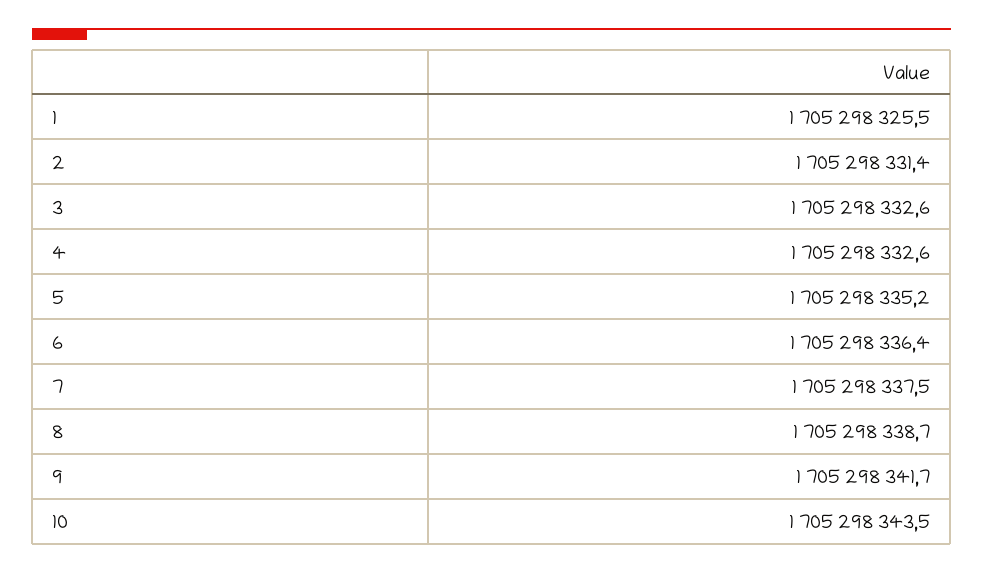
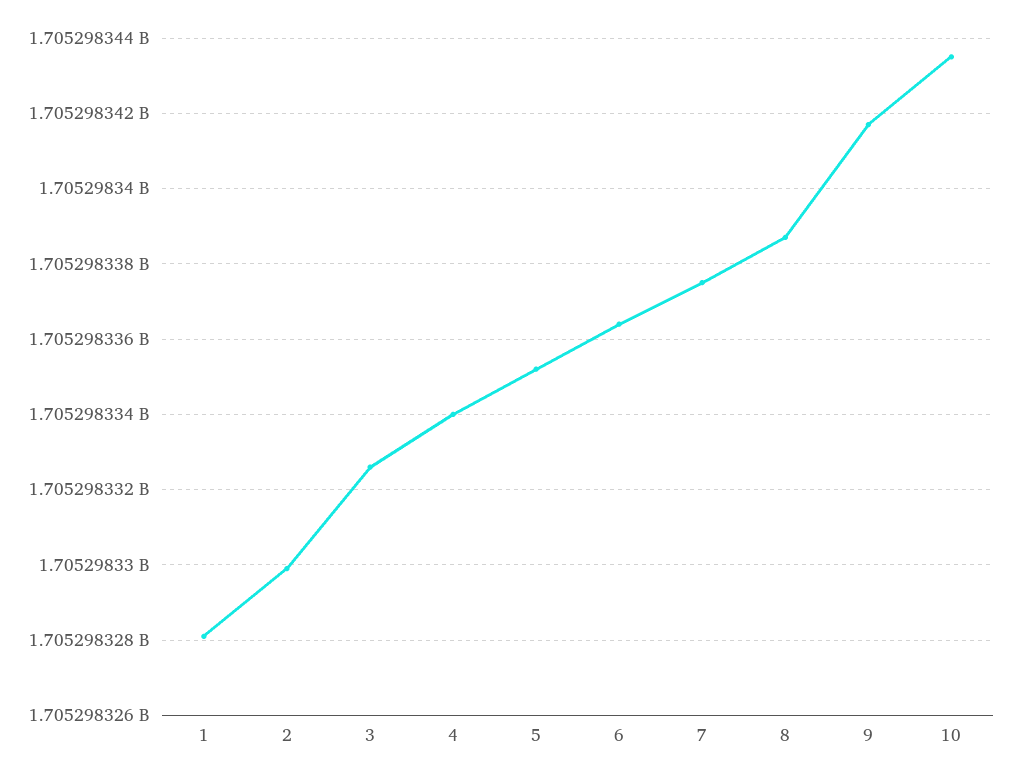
1: 1705298325.5 -> 1705298328
2: 1705298331.4 -> 1705298330
4: 1705298332.6 -> 1705298334

